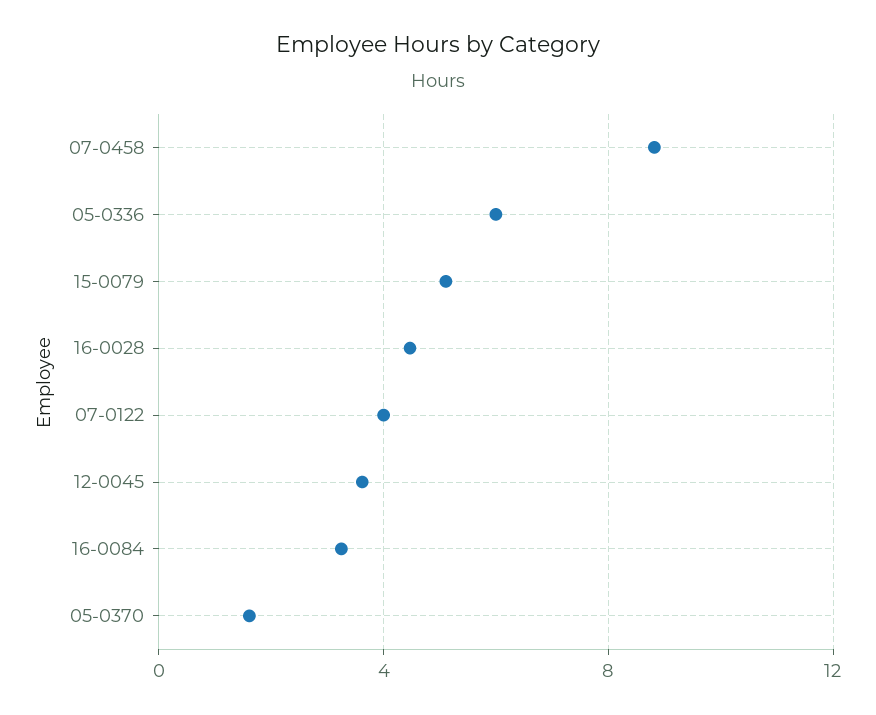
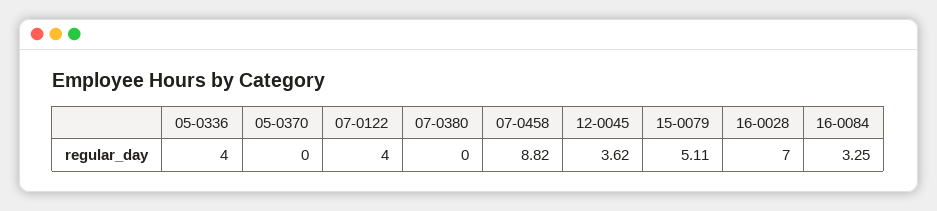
05-0336: 6 -> 4
16-0028: 4.5 -> 7
05-0370: 1.5 -> 0
07-0380: none -> 0

